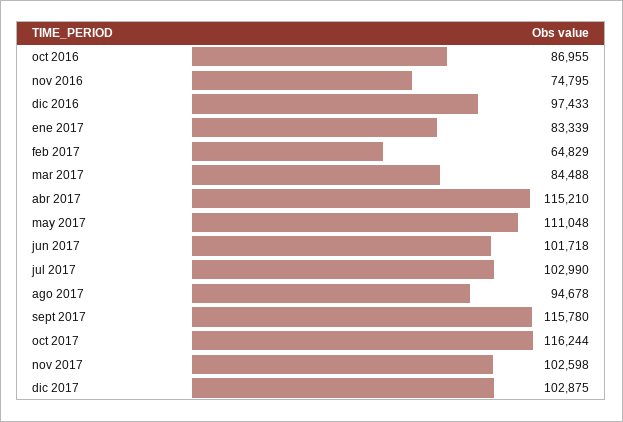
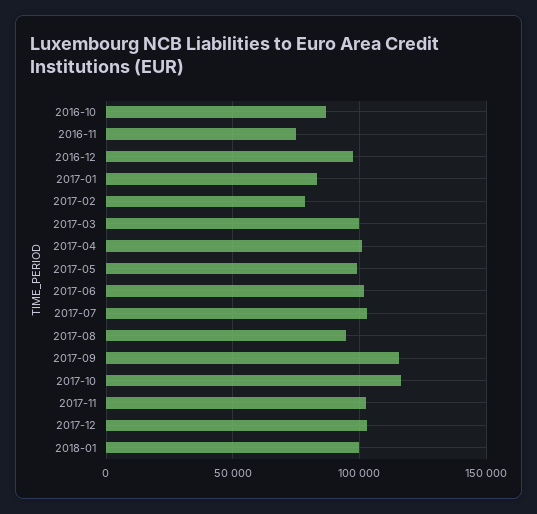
feb 2017: 64829 -> 80000
mar 2017: 84488 -> 100000
abr 2017: 115210 -> 100000
may 2017: 111048 -> 100000
2018-01: none -> 100000

